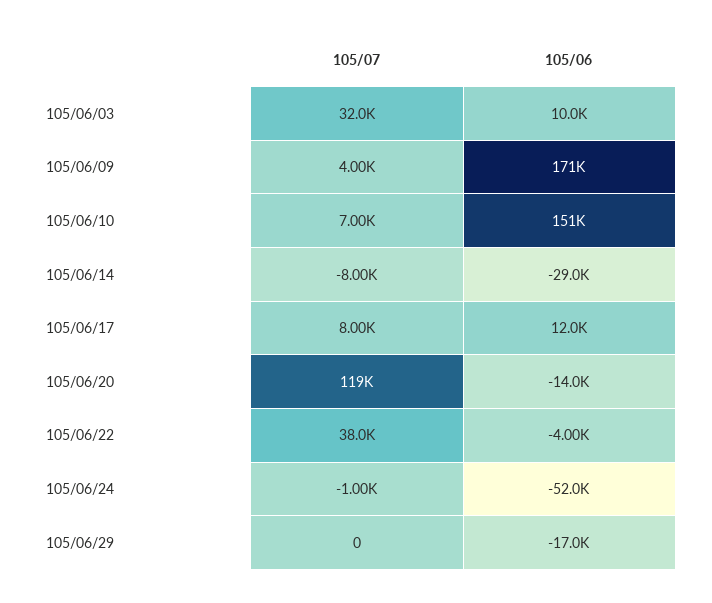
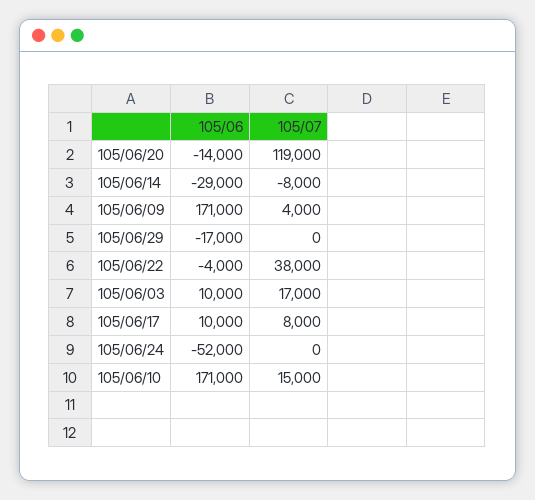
105/07, 105/06/03: 32000 -> 17000
105/07, 105/06/10: 7000 -> 15000
105/06, 105/06/10: 151000 -> 171000
105/06, 105/06/17: 12000 -> 10000
105/07, 105/06/24: -1000 -> 0

